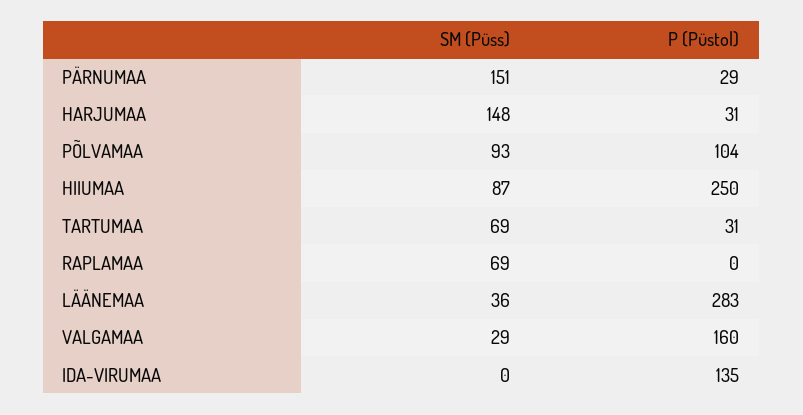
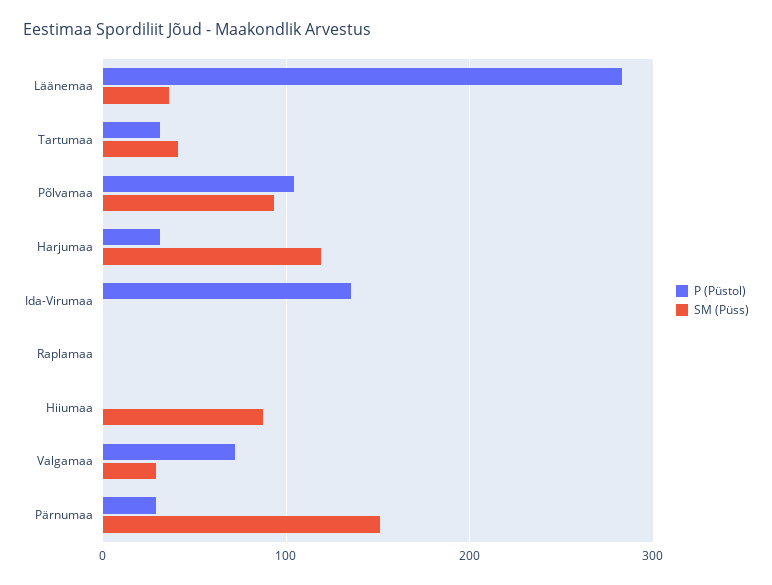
SM (Püss), HARJUMAA: 148 -> 120
P (Püstol), HIIUMAA: 250 -> 0
SM (Püss), TARTUMAA: 69 -> 40
SM (Püss), RAPLAMAA: 69 -> 0
P (Püstol), VALGAMAA: 160 -> 70

